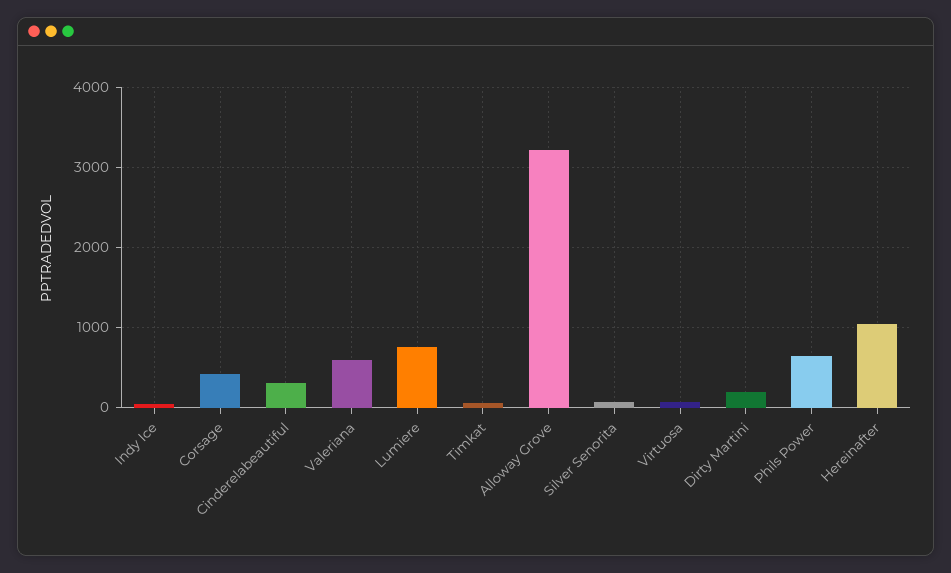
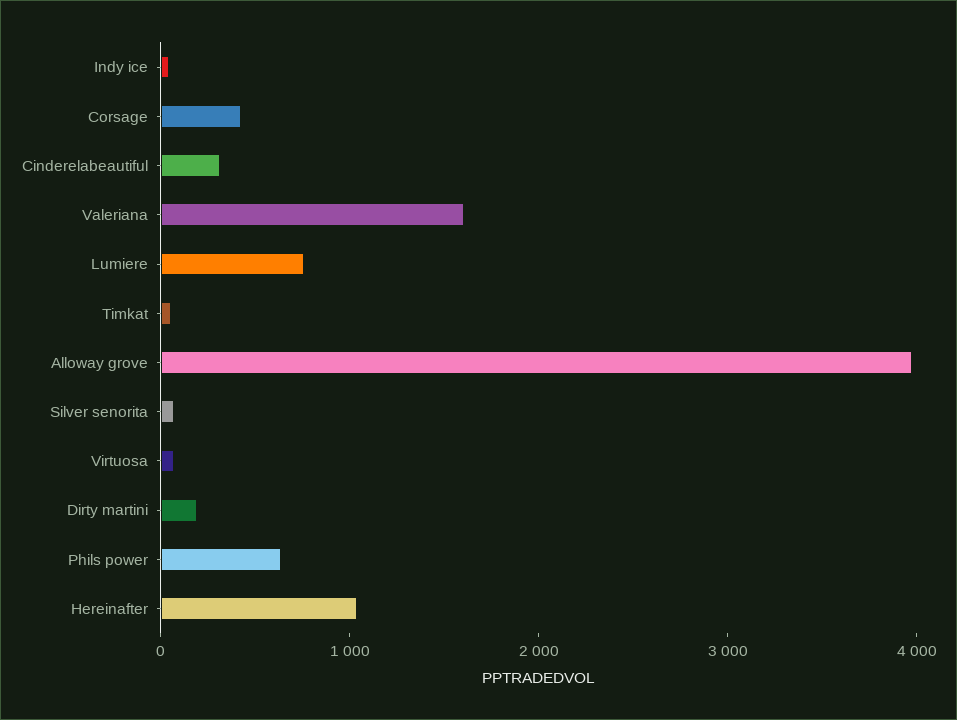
Valeriana: 600 -> 1600
Alloway Grove: 3200 -> 4000

